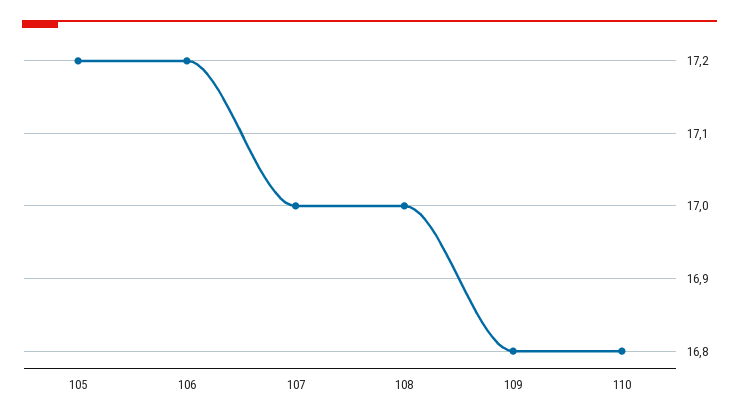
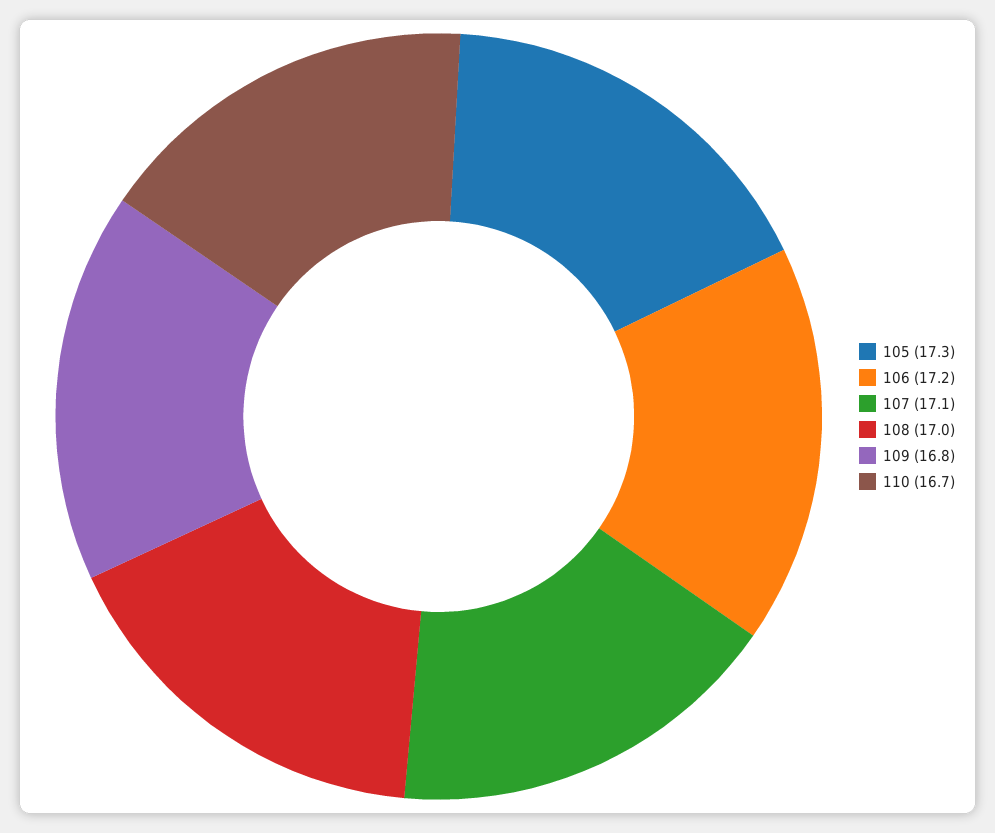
105: 17.2 -> 17.3
107: 17 -> 17.1
110: 16.8 -> 16.7

